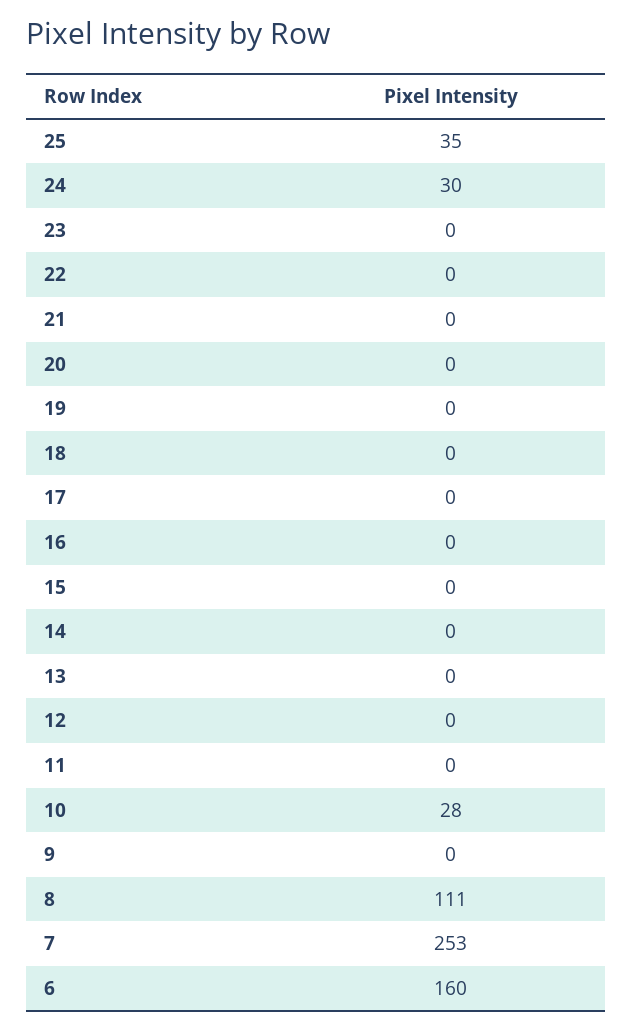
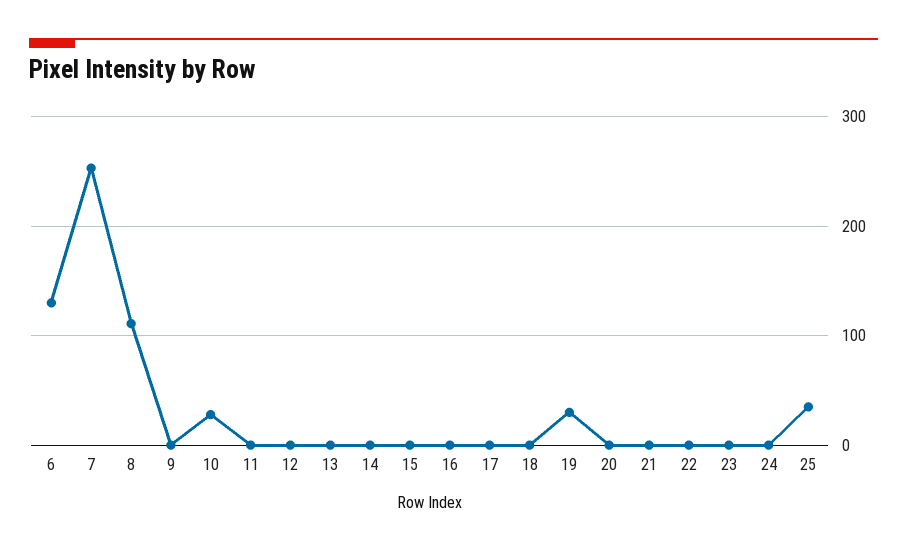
24: 30 -> 0
19: 0 -> 30
6: 160 -> 130

